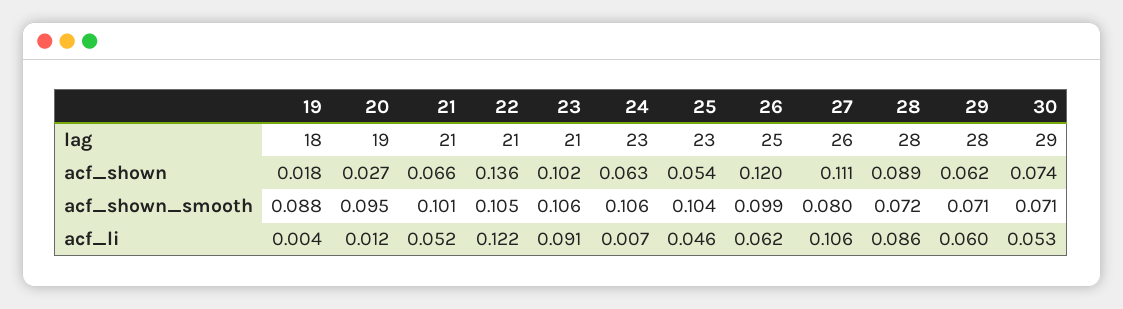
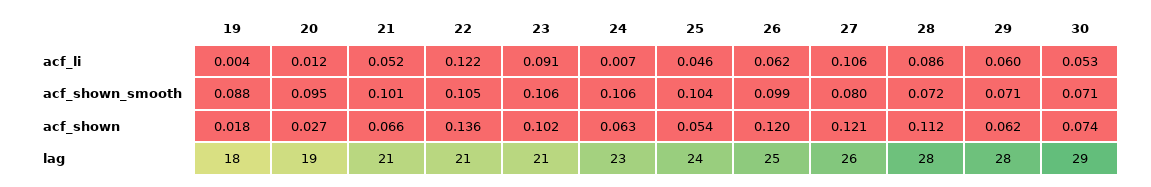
25, lag: 23 -> 24
27, acf_shown: 0.111 -> 0.121
28, acf_shown: 0.089 -> 0.112

